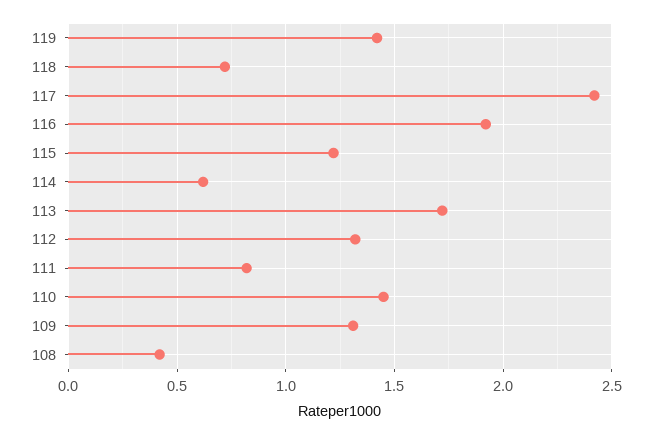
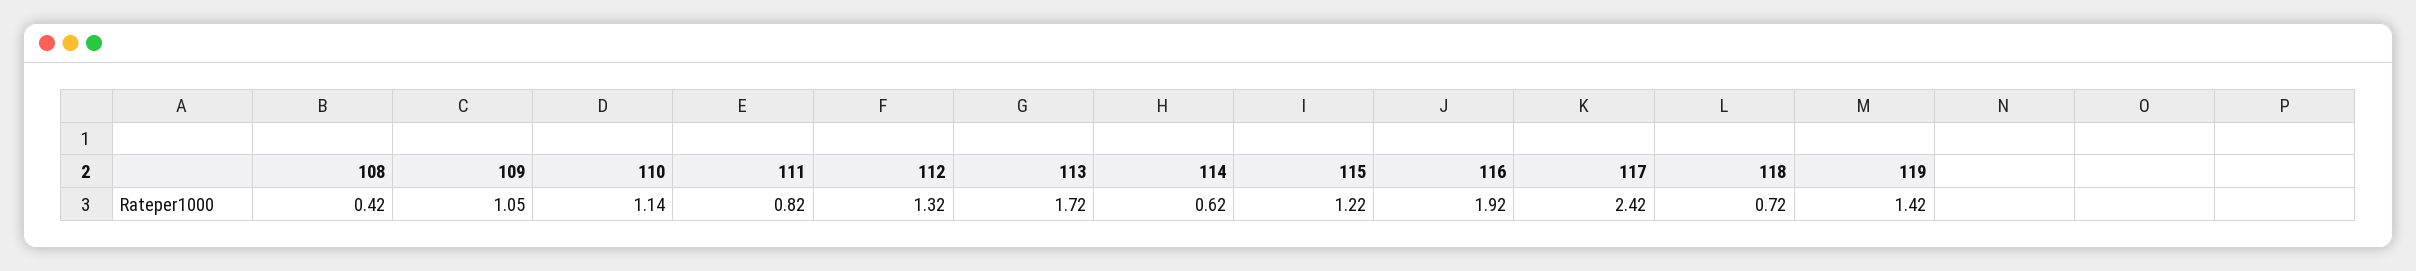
110: 1.45 -> 1.14
109: 1.3 -> 1.05

